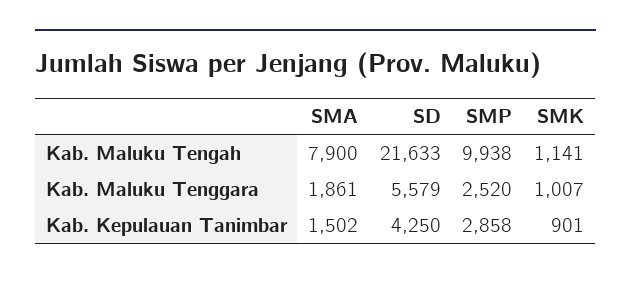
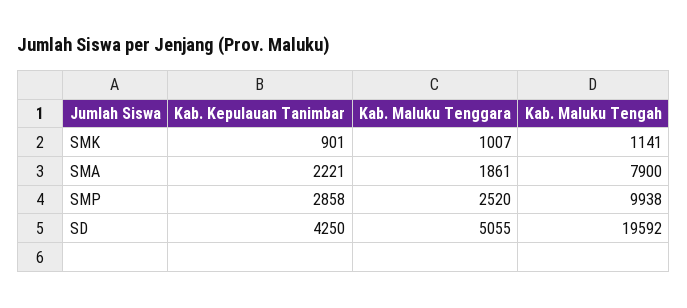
SD, Kab. Maluku Tengah: 21633 -> 19592
SD, Kab. Maluku Tenggara: 5579 -> 5055
SMA, Kab. Kepulauan Tanimbar: 1502 -> 2221

